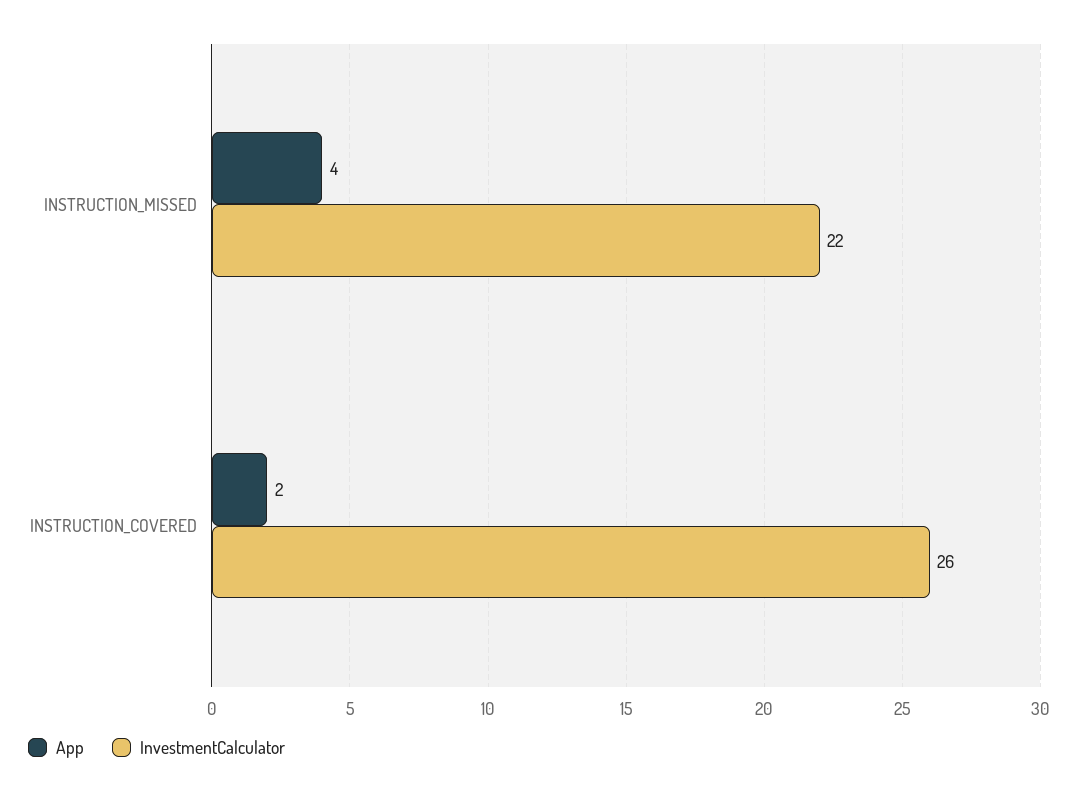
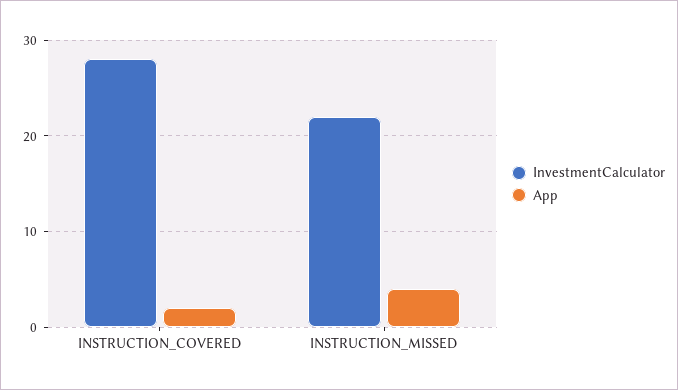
InvestmentCalculator, INSTRUCTION_COVERED: 26 -> 28

